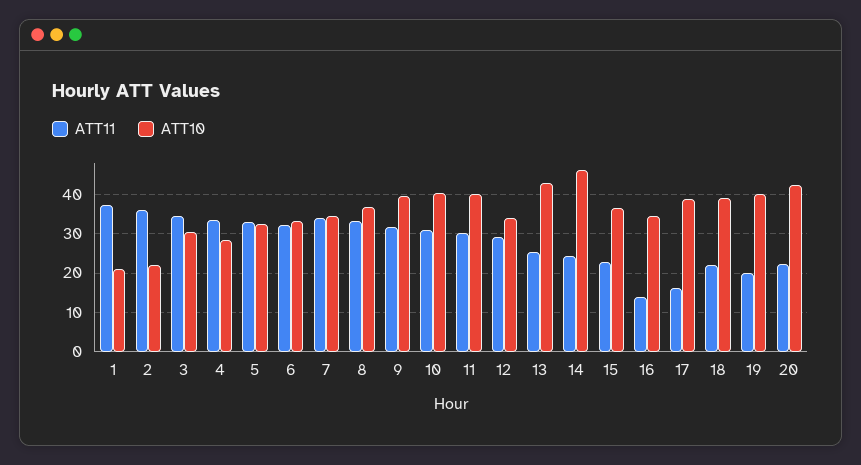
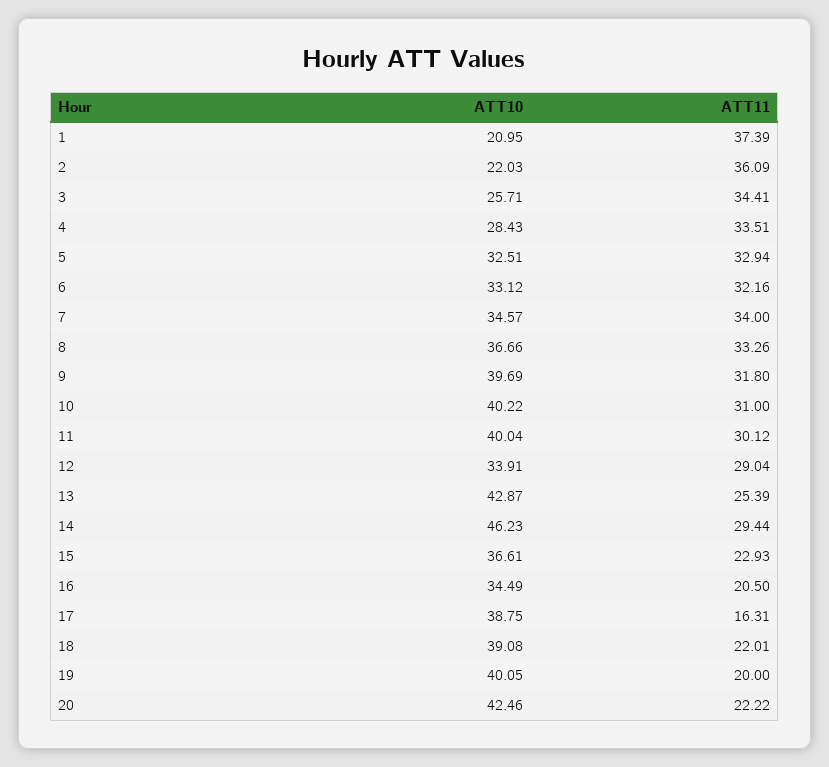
ATT10, 3: 30 -> 25.71
ATT11, 14: 24 -> 29.44
ATT11, 16: 14 -> 20.5

